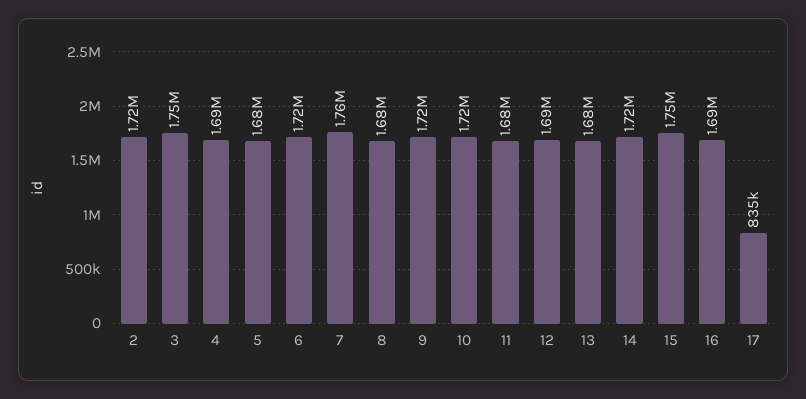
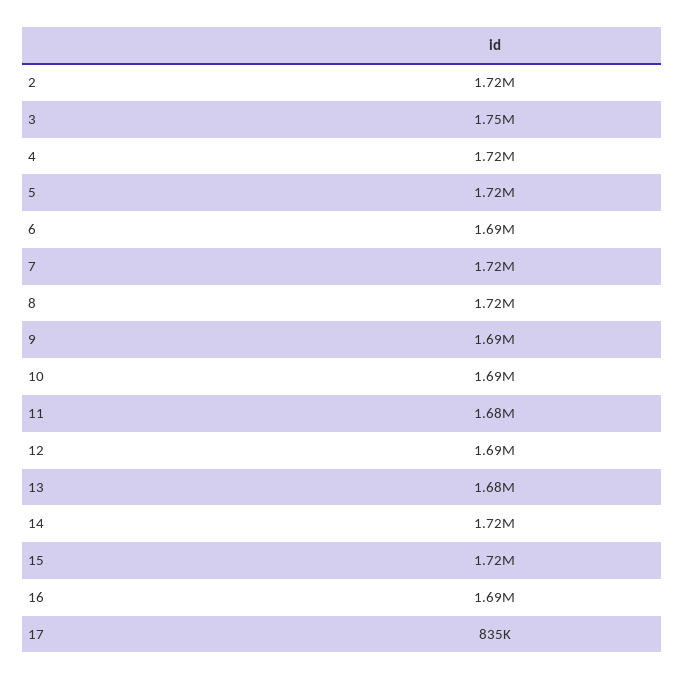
4: 1690000 -> 1720000
5: 1680000 -> 1720000
6: 1720000 -> 1690000
7: 1760000 -> 1720000
8: 1680000 -> 1720000
9: 1720000 -> 1690000
10: 1720000 -> 1690000
15: 1750000 -> 1720000

